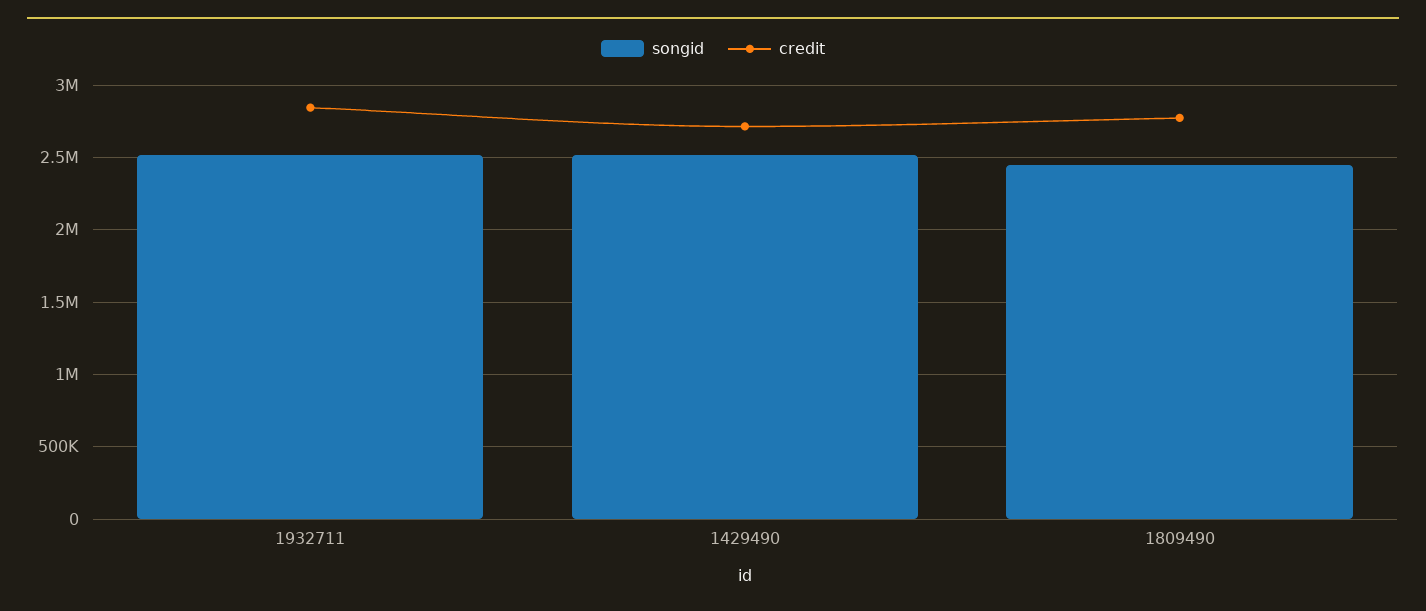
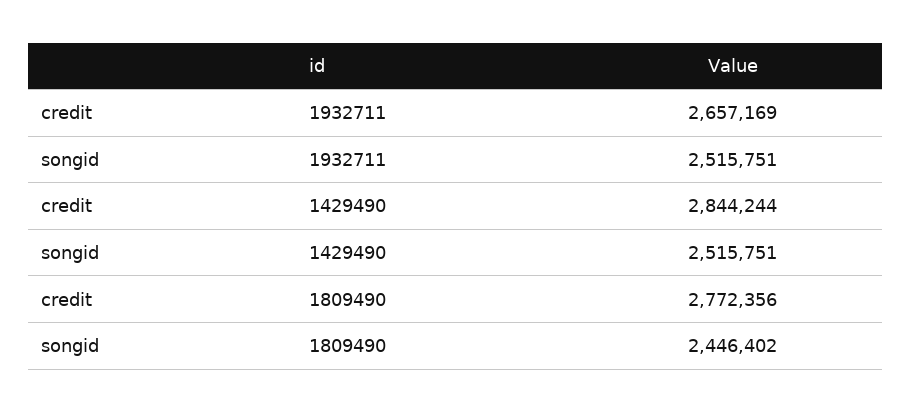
credit, 1932711: 2850000 -> 2657169
credit, 1429490: 2700000 -> 2844244

